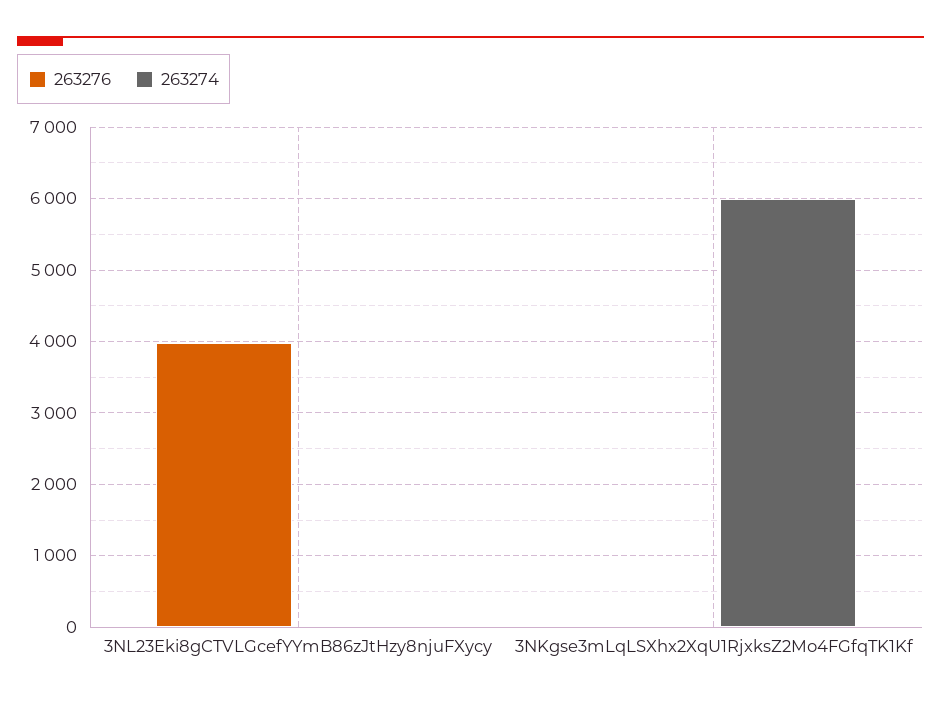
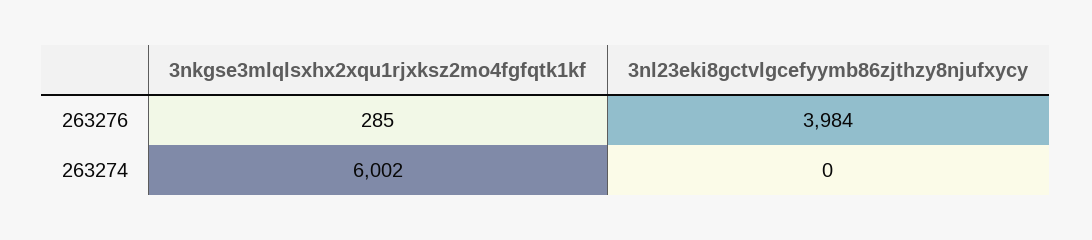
263276, 3NKgse3mLqLSXhx2XqU1RjxksZ2Mo4FGfqTK1Kf: 0 -> 285

